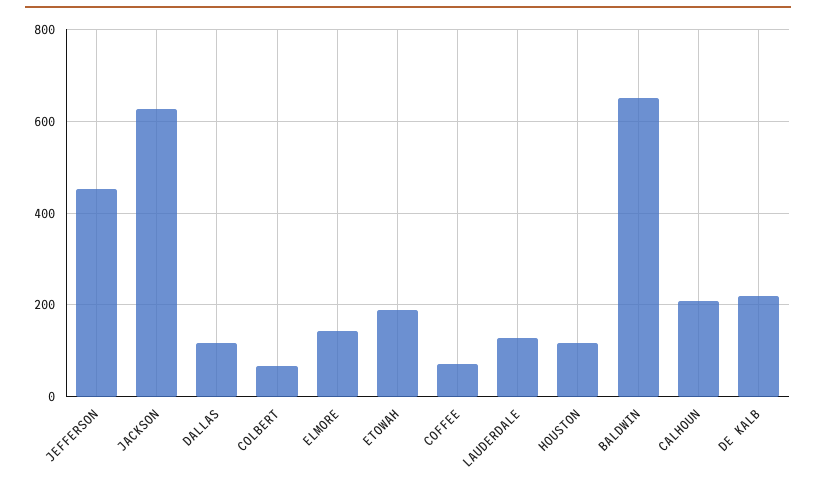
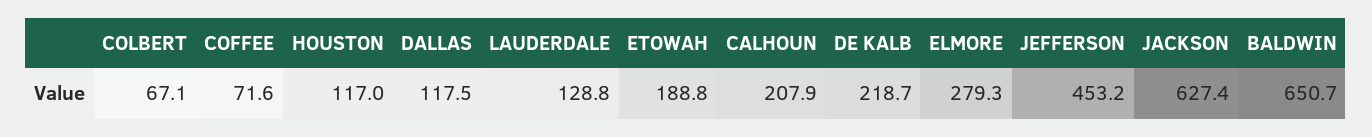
ELMORE: 140 -> 279.3

